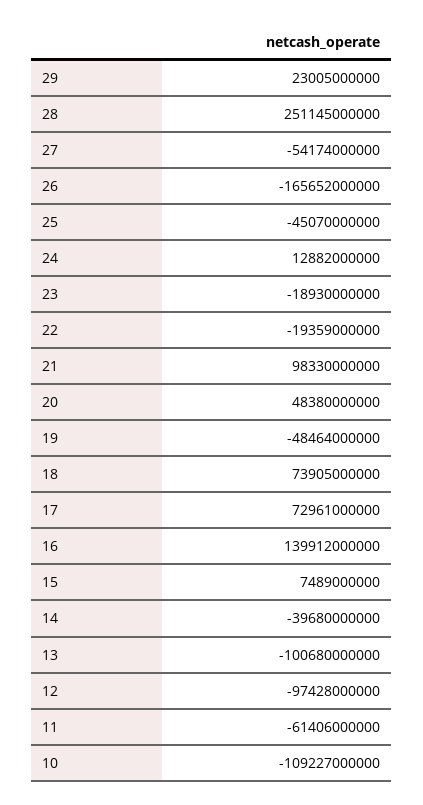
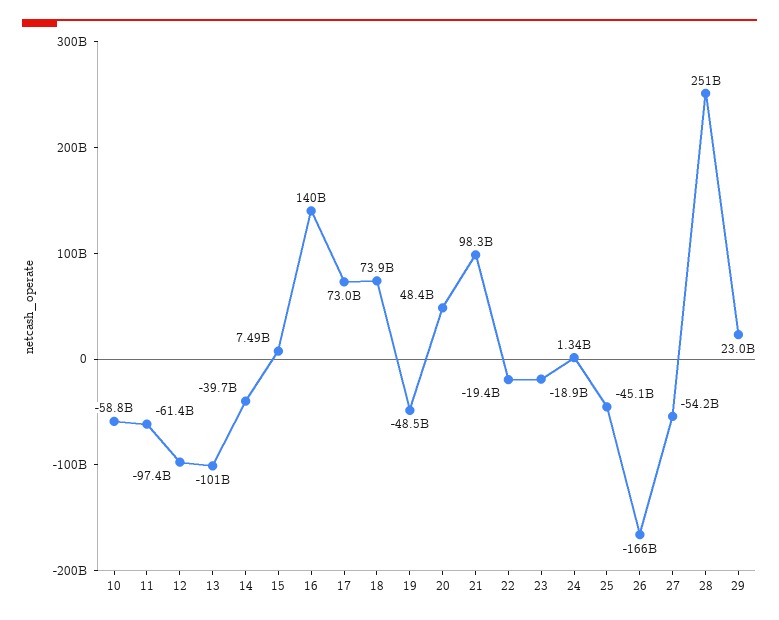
24: 12882000000 -> 1340000000
10: -109227000000 -> -58800000000

